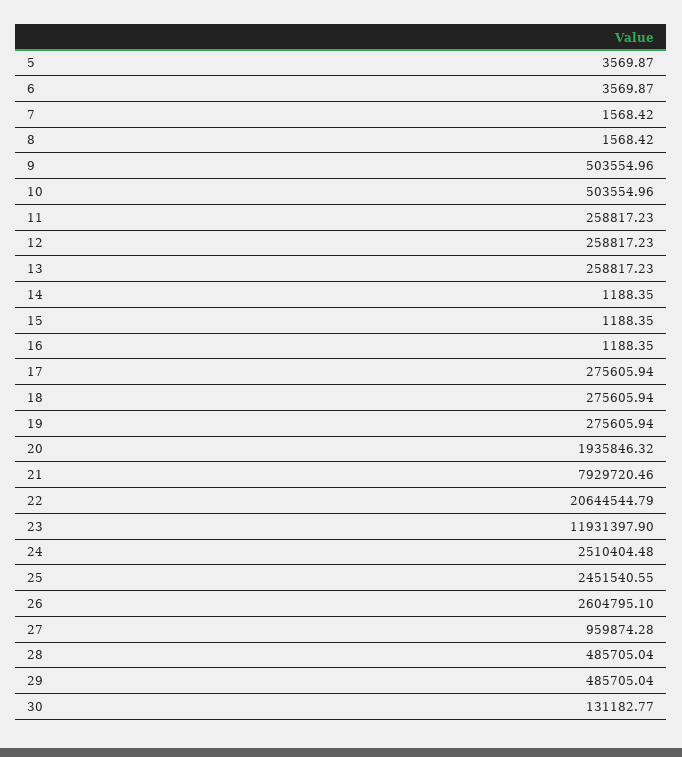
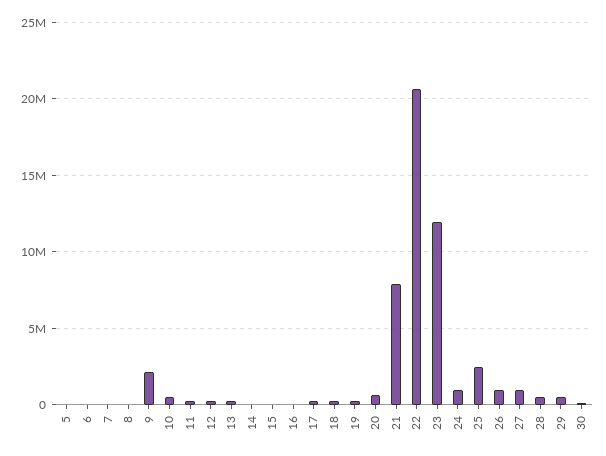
9: 503554.96 -> 2000000
20: 1935846.32 -> 500000
24: 2510404.48 -> 1000000
26: 2604795.1 -> 1000000

